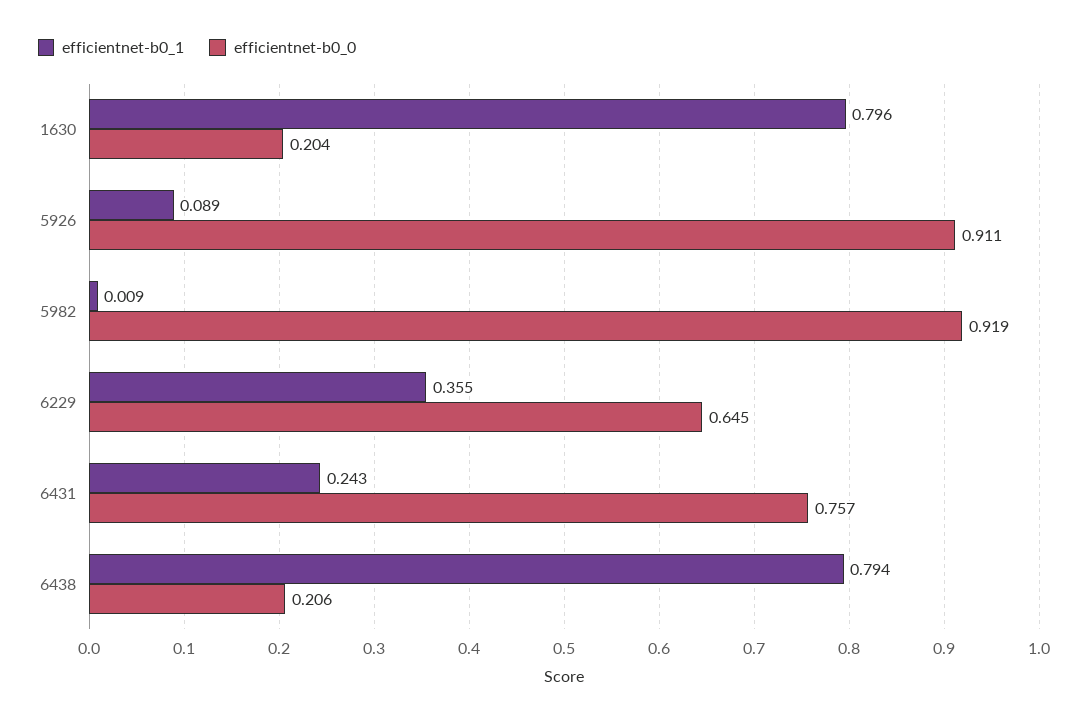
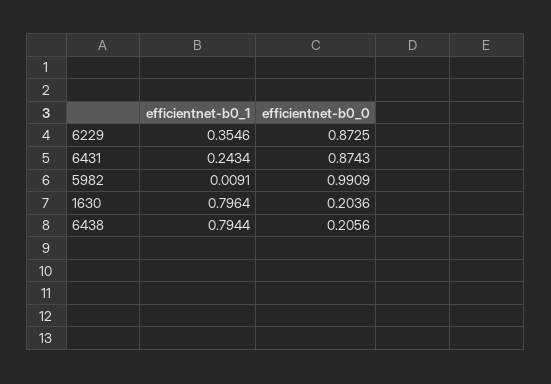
efficientnet-b0_1, 5926: 0.089 -> none
efficientnet-b0_0, 5926: 0.911 -> none
efficientnet-b0_0, 5982: 0.919 -> 0.9909
efficientnet-b0_0, 6229: 0.645 -> 0.8725
efficientnet-b0_0, 6431: 0.757 -> 0.8743

